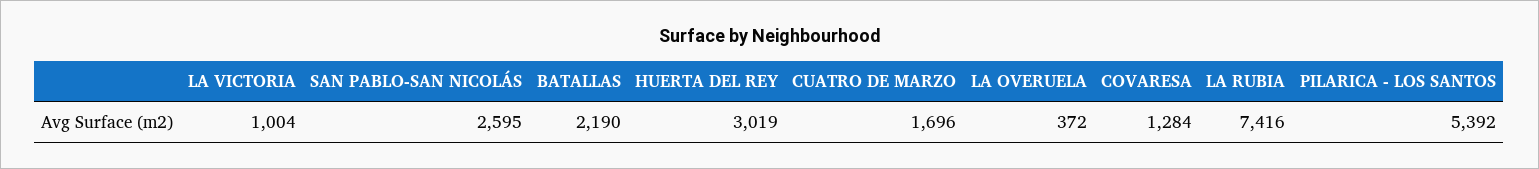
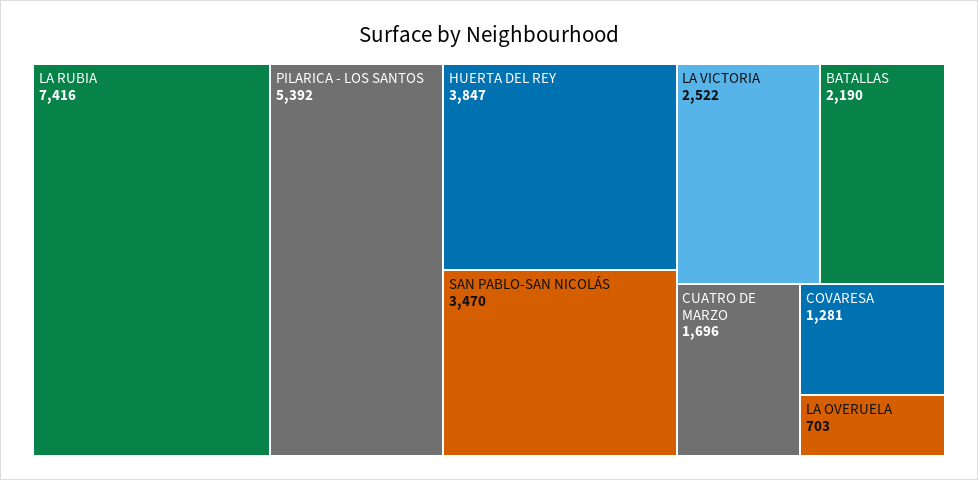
LA VICTORIA: 1004 -> 2522
SAN PABLO-SAN NICOLÁS: 2595 -> 3470
HUERTA DEL REY: 3019 -> 3847
LA OVERUELA: 372 -> 703
COVARESA: 1284 -> 1281

